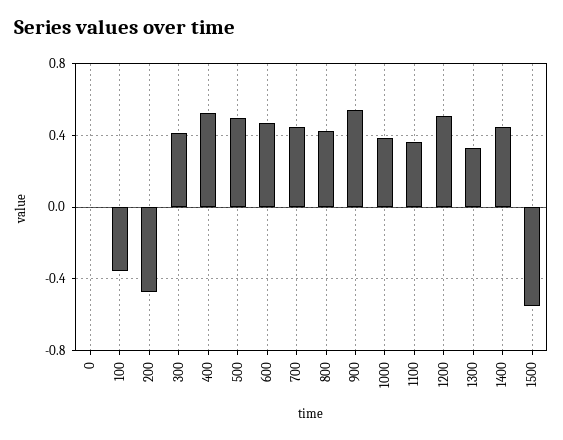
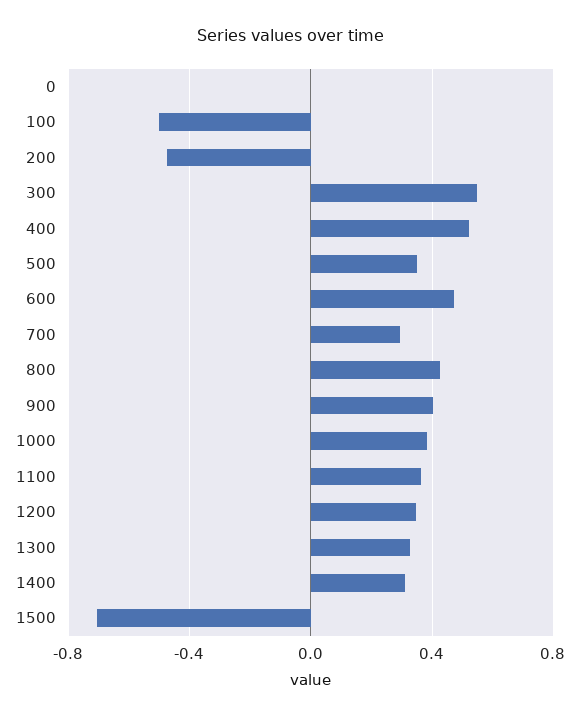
100: -0.35 -> -0.5
300: 0.4 -> 0.55
500: 0.5 -> 0.35
700: 0.45 -> 0.3
900: 0.55 -> 0.4
1200: 0.5 -> 0.35
1400: 0.45 -> 0.3
1500: -0.55 -> -0.7

